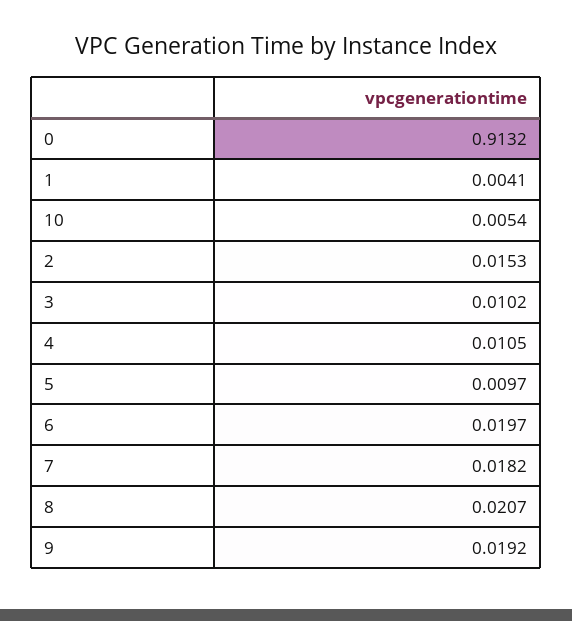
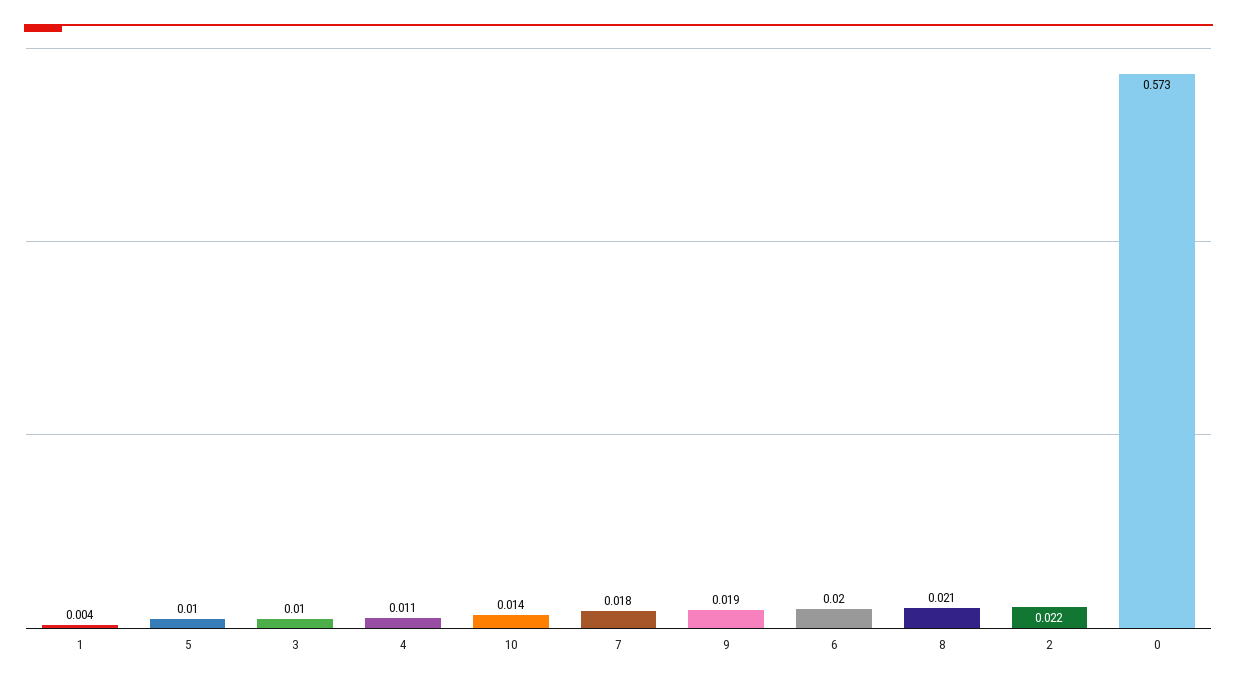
0: 0.9132 -> 0.573
10: 0.0054 -> 0.014
2: 0.0153 -> 0.022

